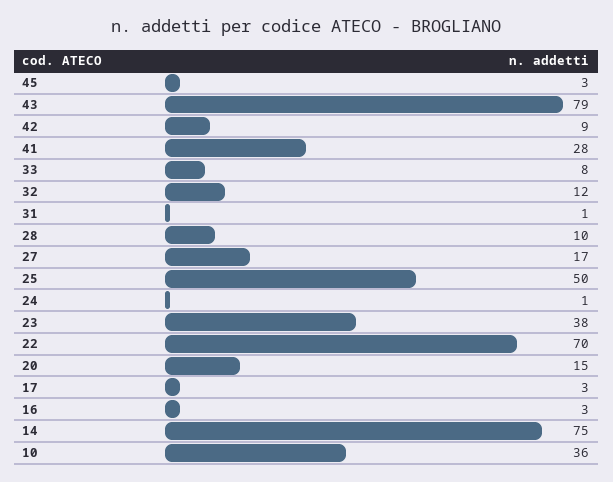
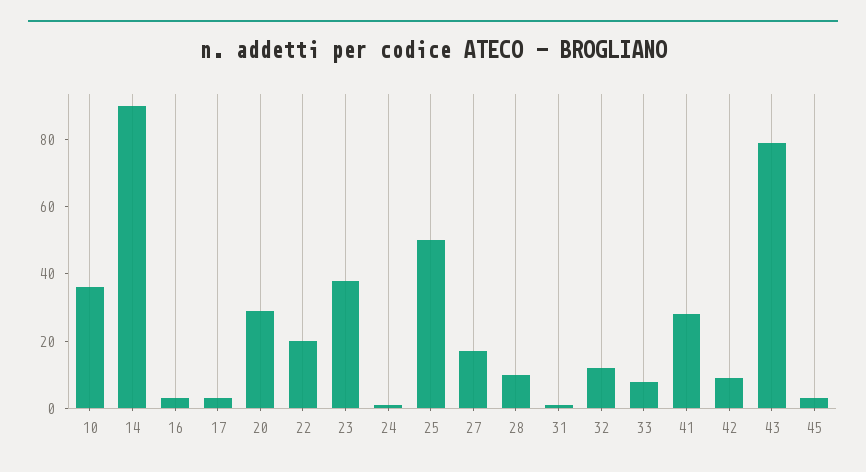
22: 70 -> 20
20: 15 -> 30
14: 75 -> 90

